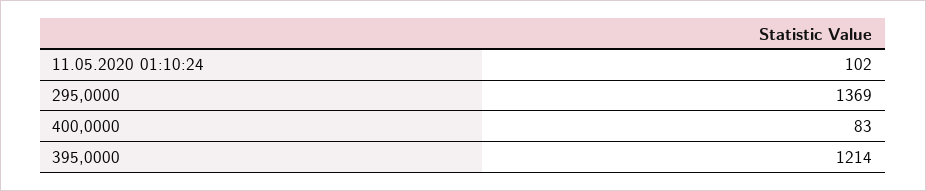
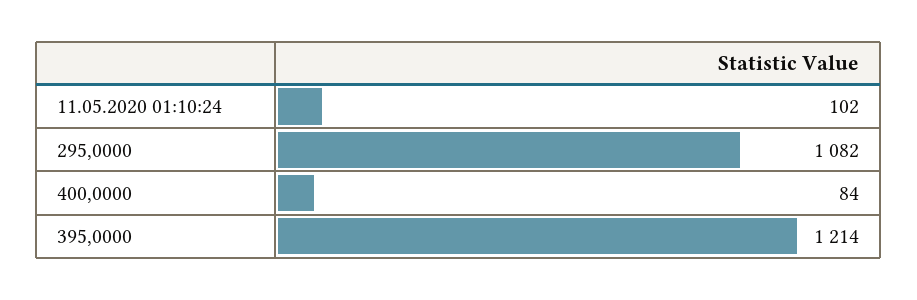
295,0000: 1369 -> 1082
400,0000: 83 -> 84

